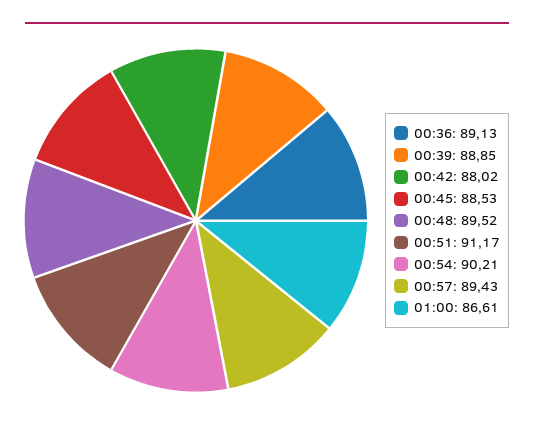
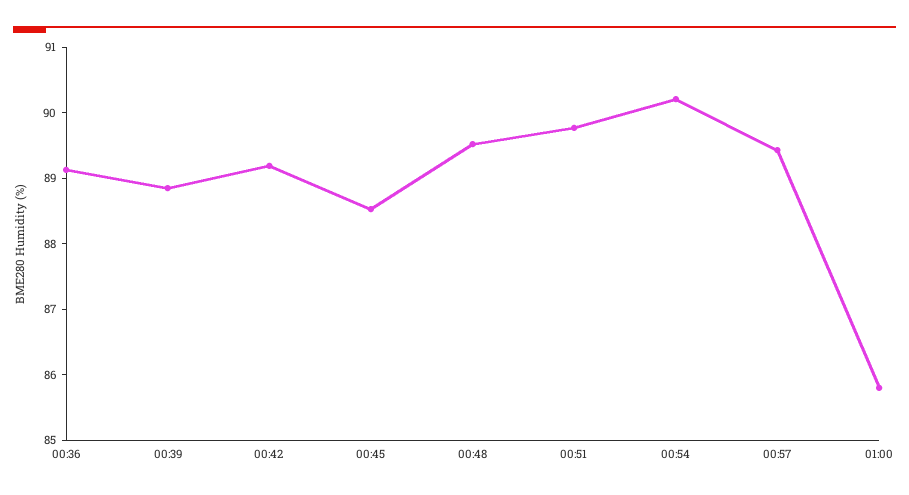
00:42: 88.02 -> 89.2
00:51: 91.17 -> 89.8
01:00: 86.61 -> 85.8

